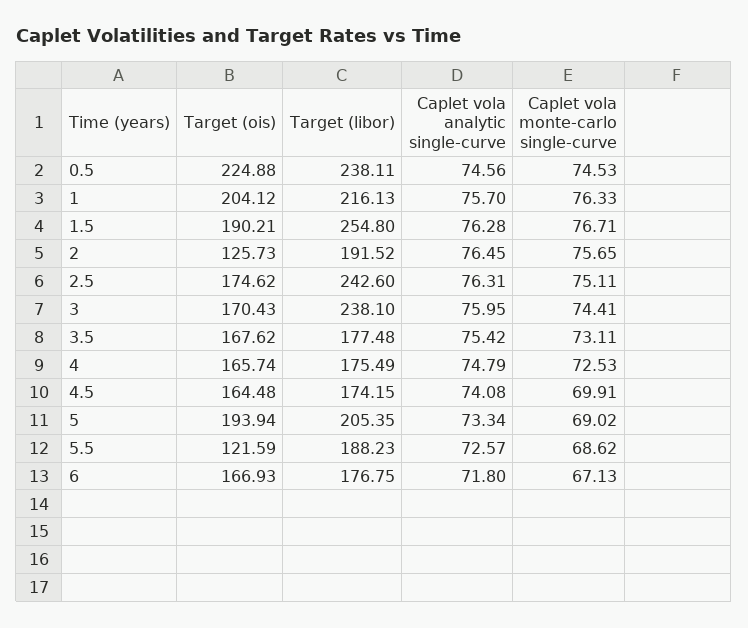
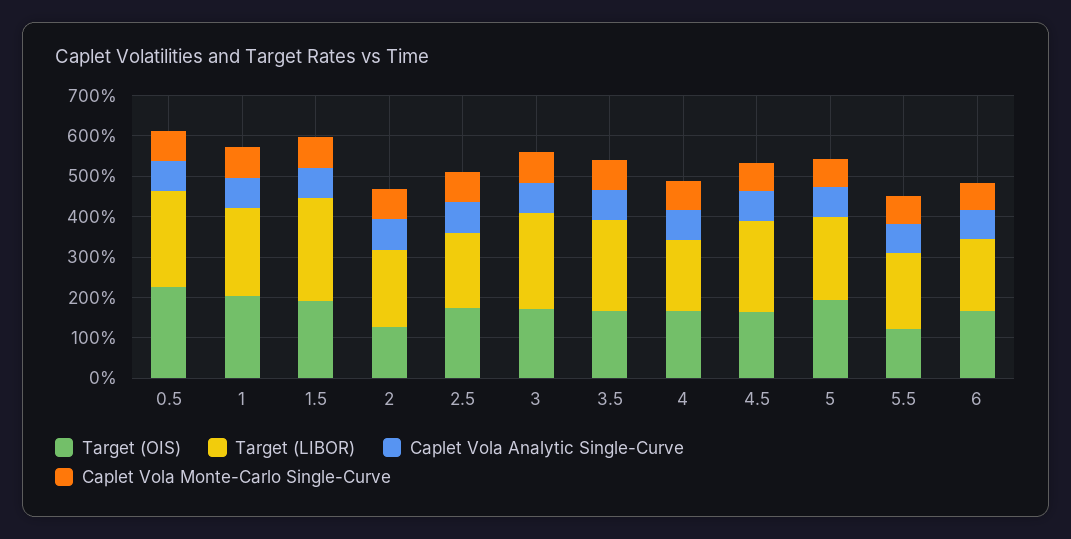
Target (libor), 2.5: 242.6 -> 180
Target (libor), 3.5: 177.48 -> 220
Target (libor), 4.5: 174.15 -> 220

